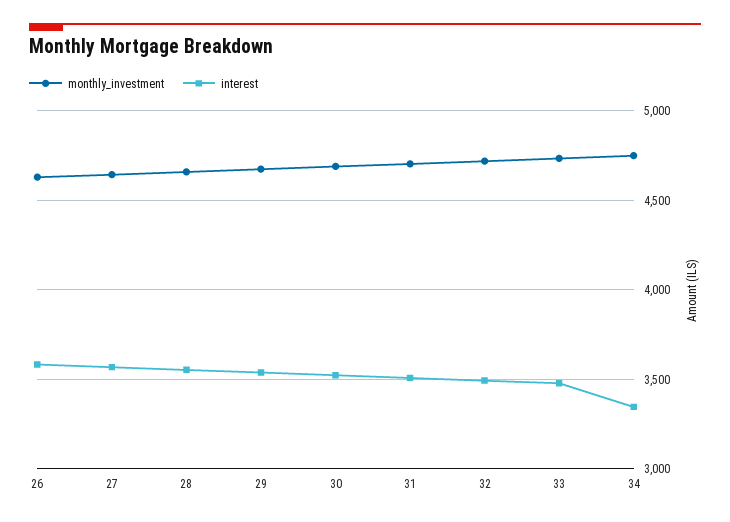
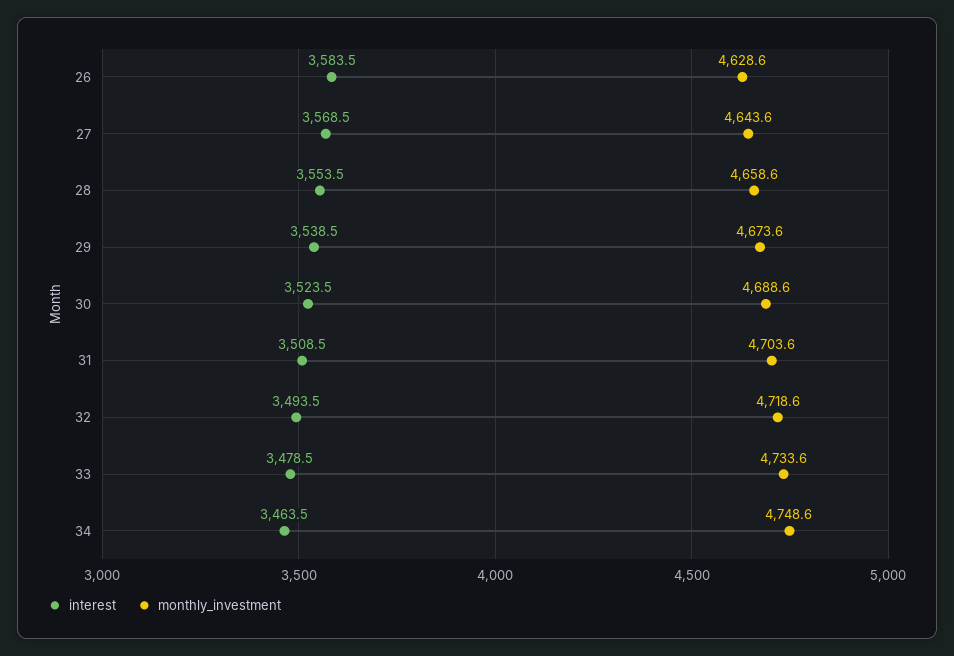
interest, 34: 3350 -> 3463.5

